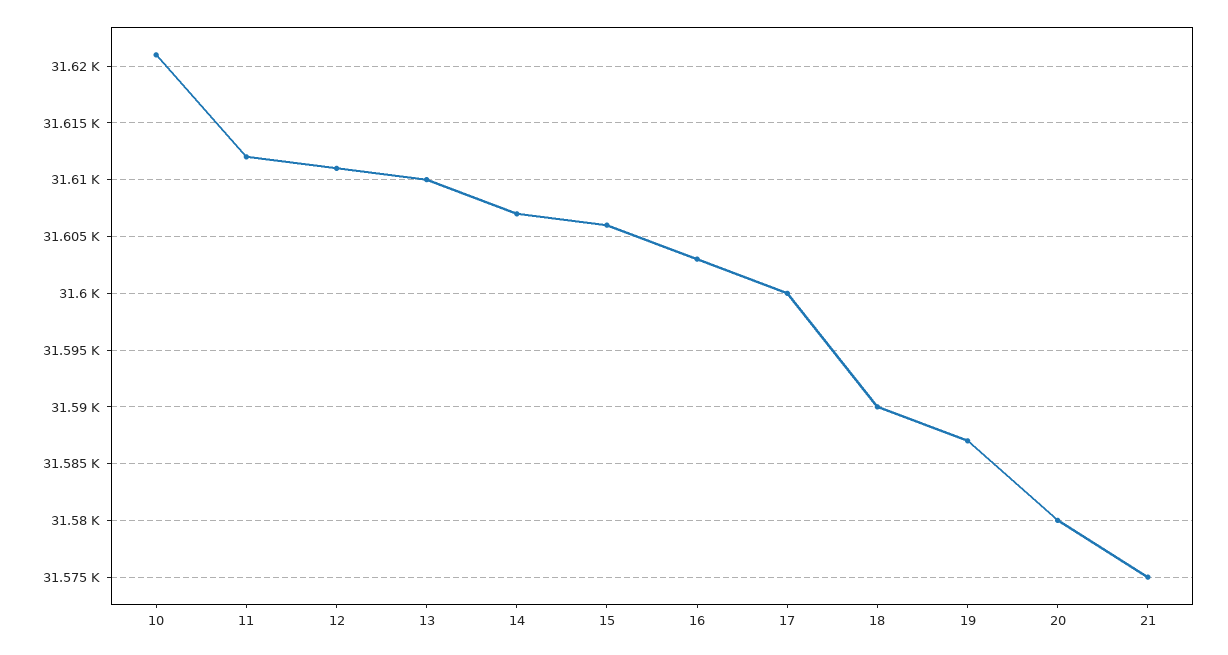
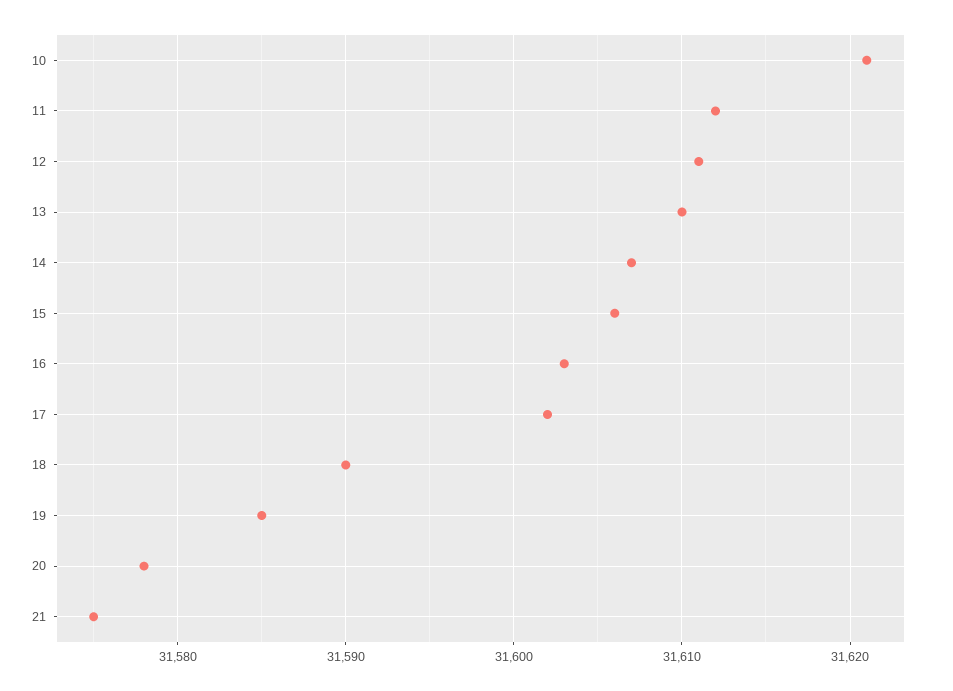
17: 31600 -> 31602
19: 31587 -> 31585
20: 31580 -> 31578

